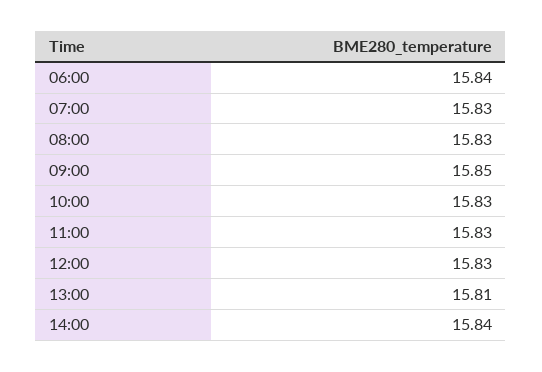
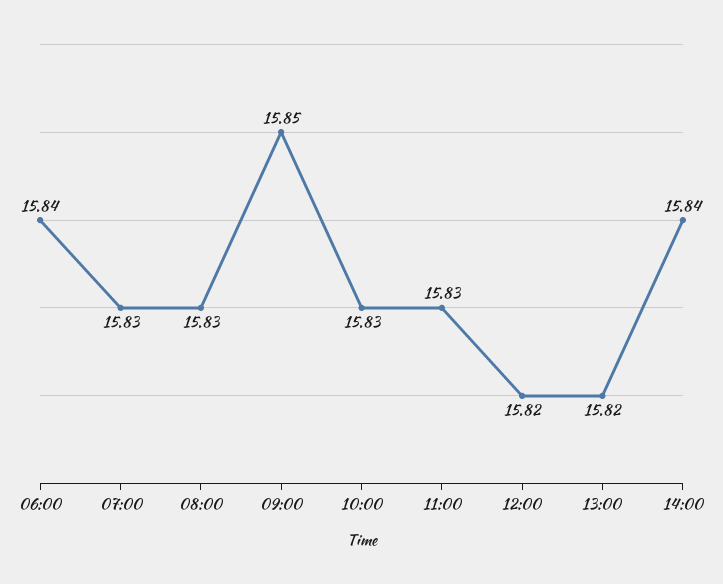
12:00: 15.83 -> 15.82
13:00: 15.81 -> 15.82

